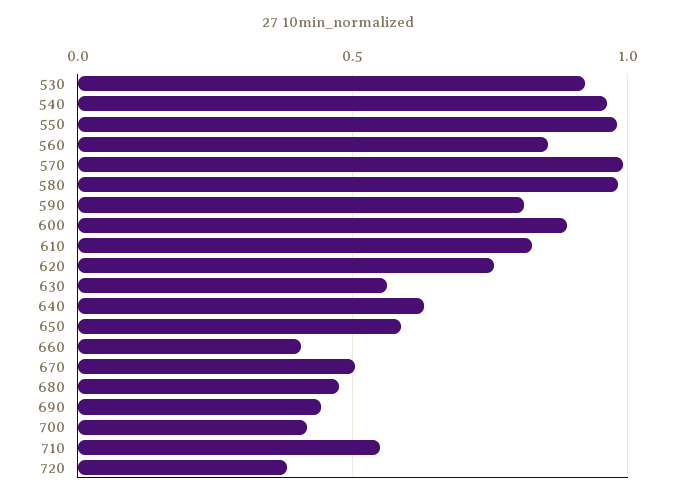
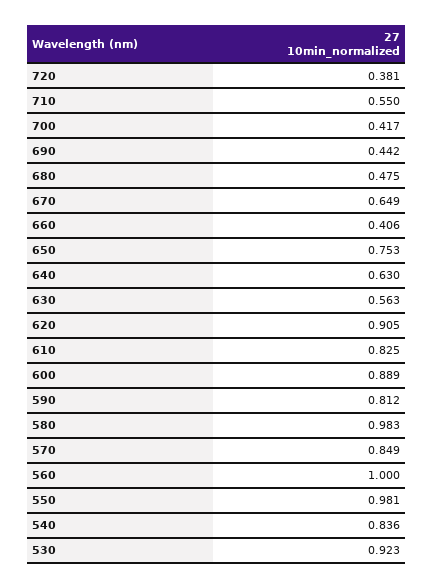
540: 0.95 -> 0.836
560: 0.85 -> 1
570: 1 -> 0.849
620: 0.75 -> 0.905
650: 0.6 -> 0.753
670: 0.5 -> 0.649

